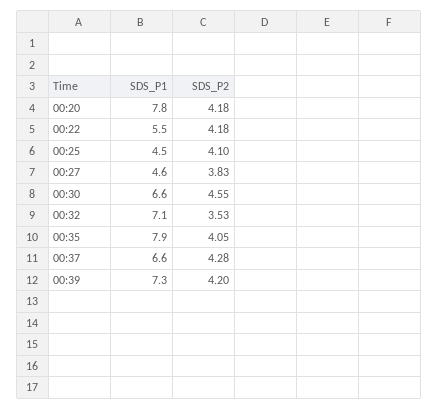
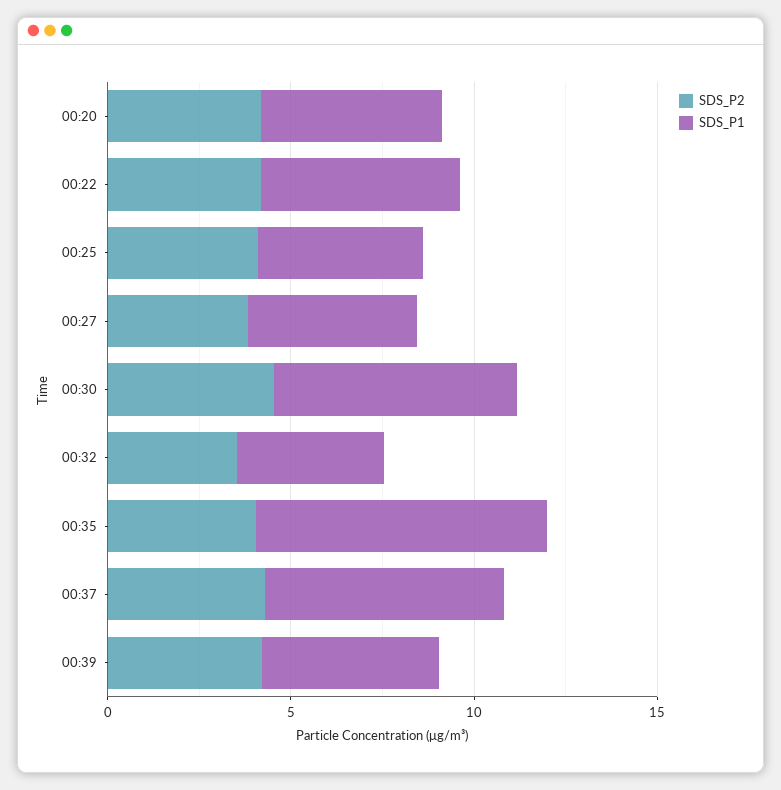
SDS_P1, 00:20: 7.8 -> 5
SDS_P1, 00:32: 7.1 -> 4
SDS_P1, 00:39: 7.3 -> 5

